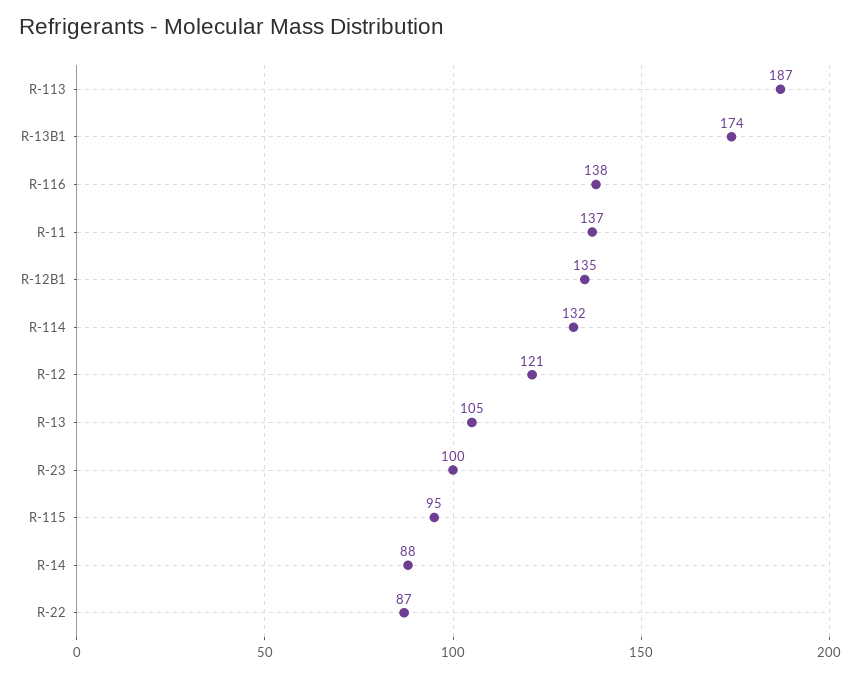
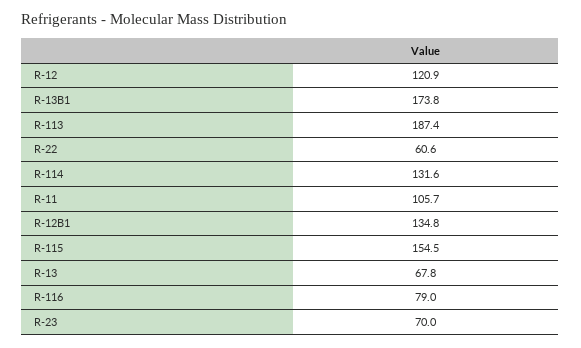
R-116: 138 -> 79
R-11: 137 -> 105.7
R-13: 105 -> 67.8
R-23: 100 -> 70
R-115: 95 -> 154.5
R-14: 88 -> none
R-22: 87 -> 60.6

